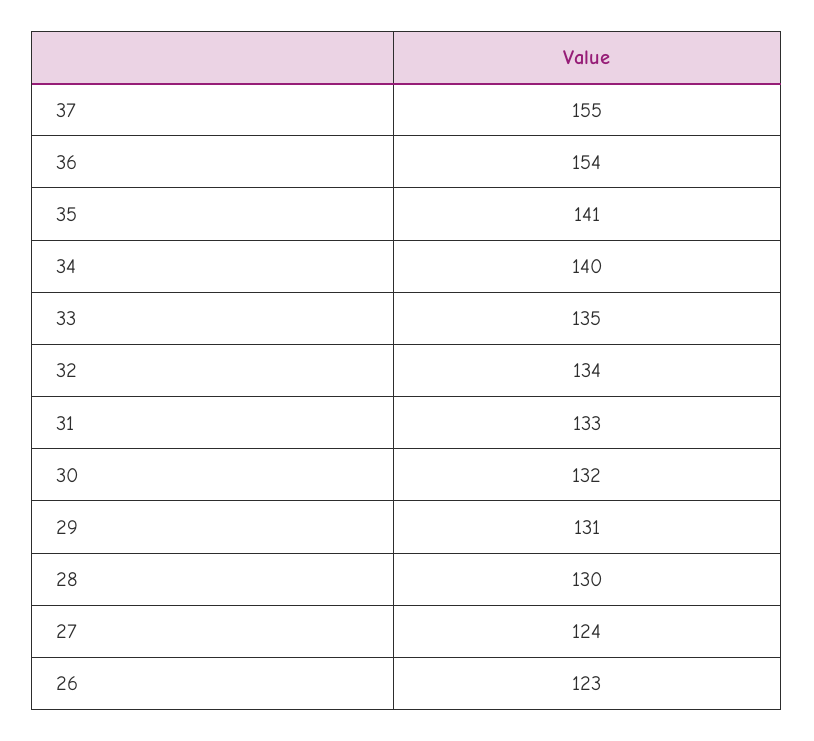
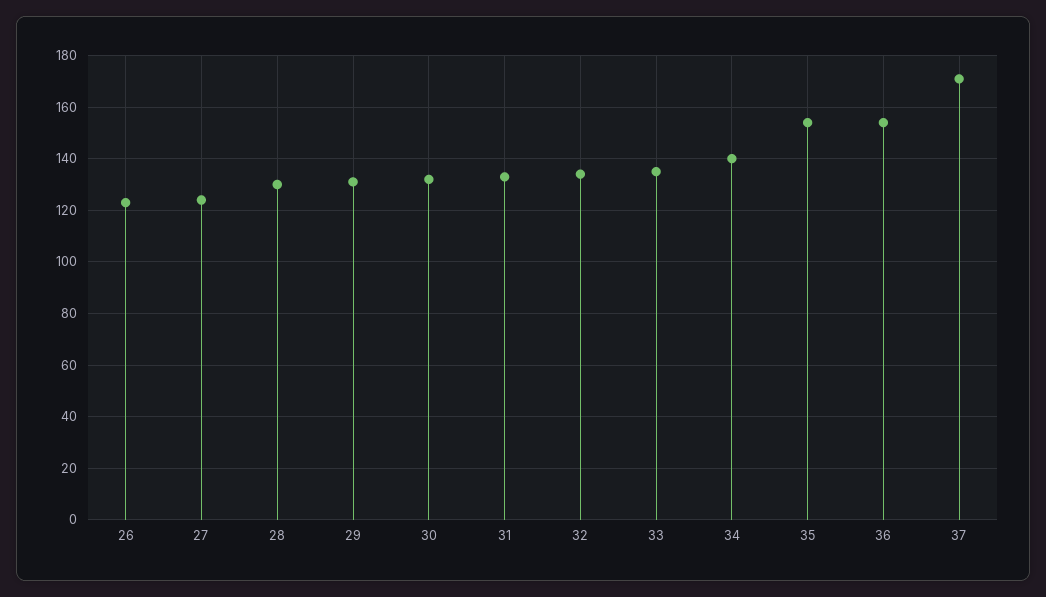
37: 155 -> 170
35: 141 -> 155

